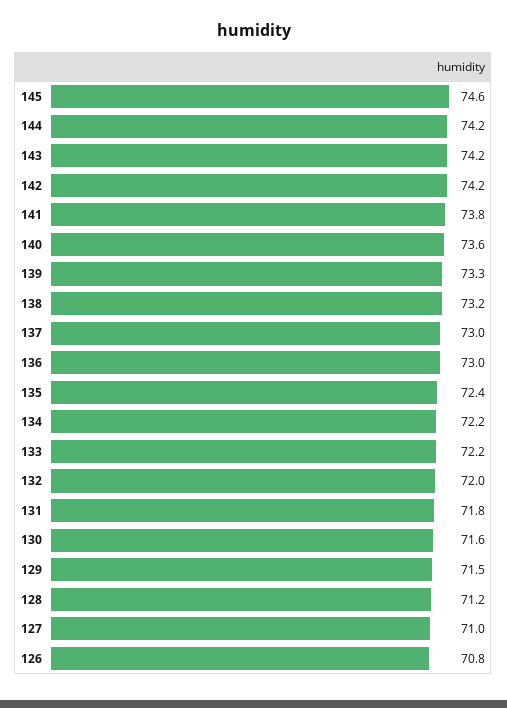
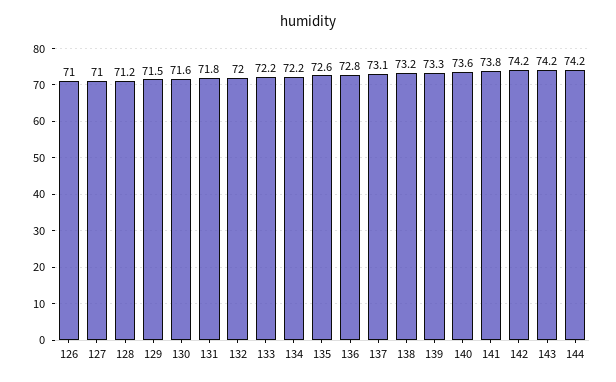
145: 74.6 -> none
137: 73 -> 73.1
136: 73 -> 72.8
135: 72.4 -> 72.6
126: 70.8 -> 71

